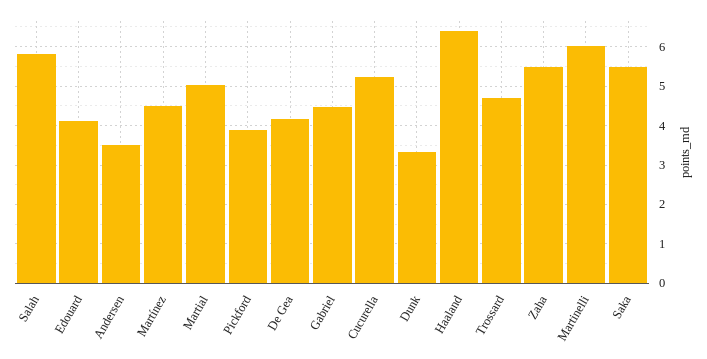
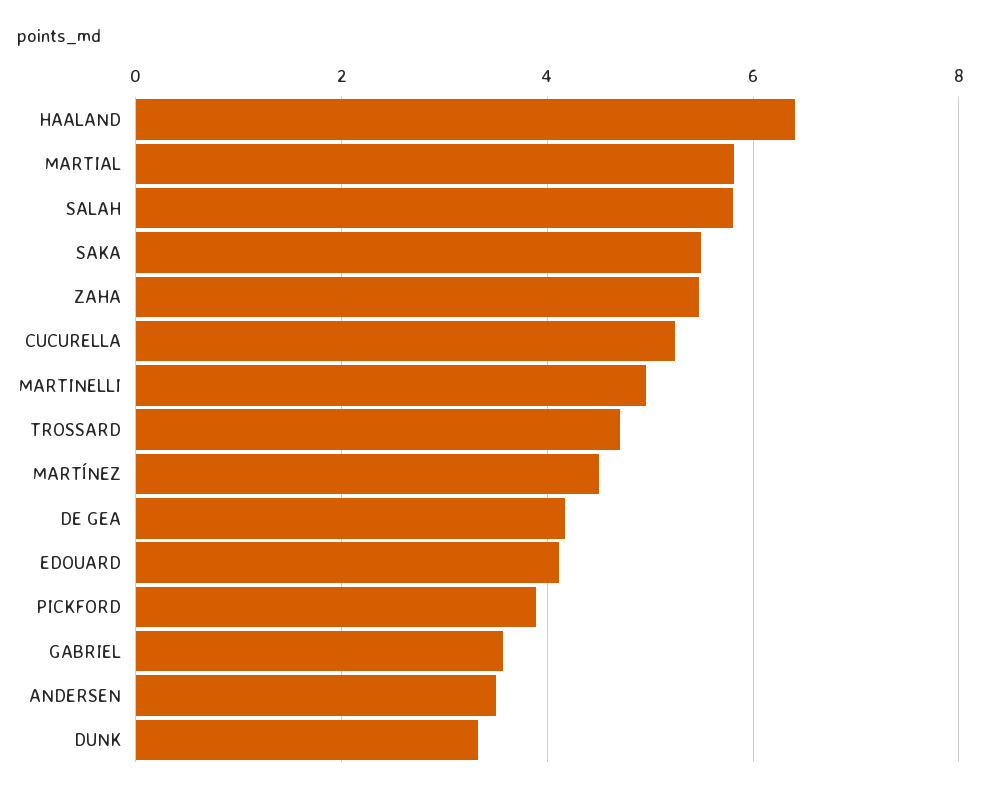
Martial: 5 -> 5.8
Gabriel: 4.4 -> 3.6
Martinelli: 6 -> 5

